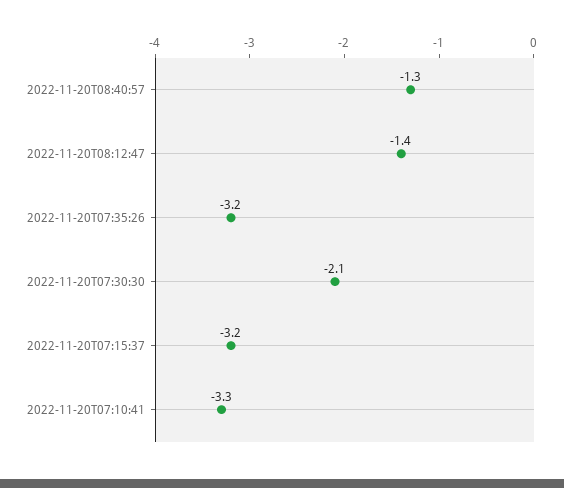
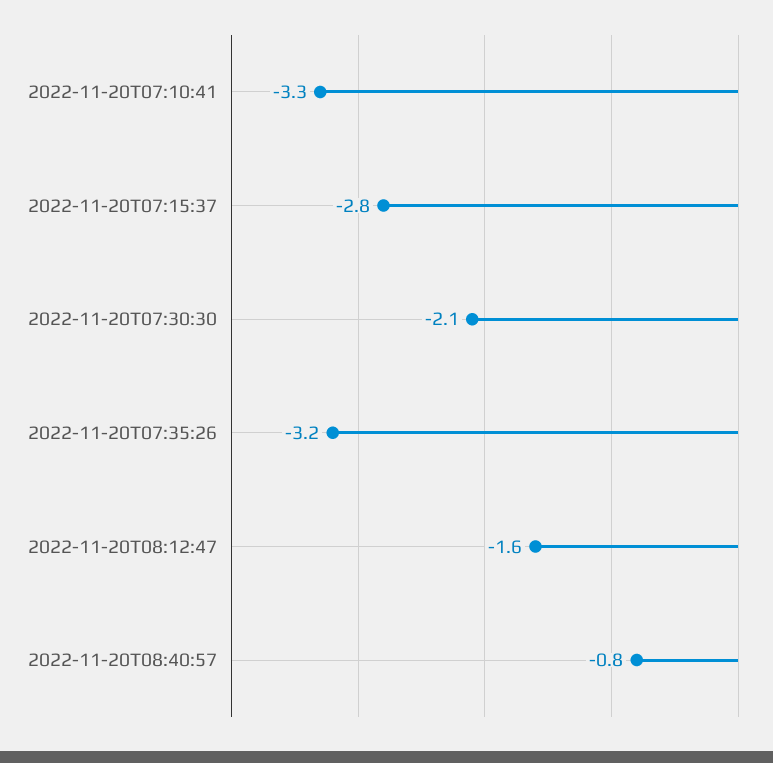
2022-11-20T08:40:57: -1.3 -> -0.8
2022-11-20T08:12:47: -1.4 -> -1.6
2022-11-20T07:15:37: -3.2 -> -2.8

